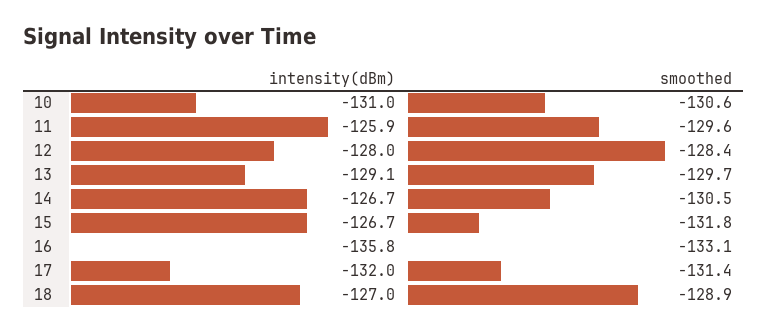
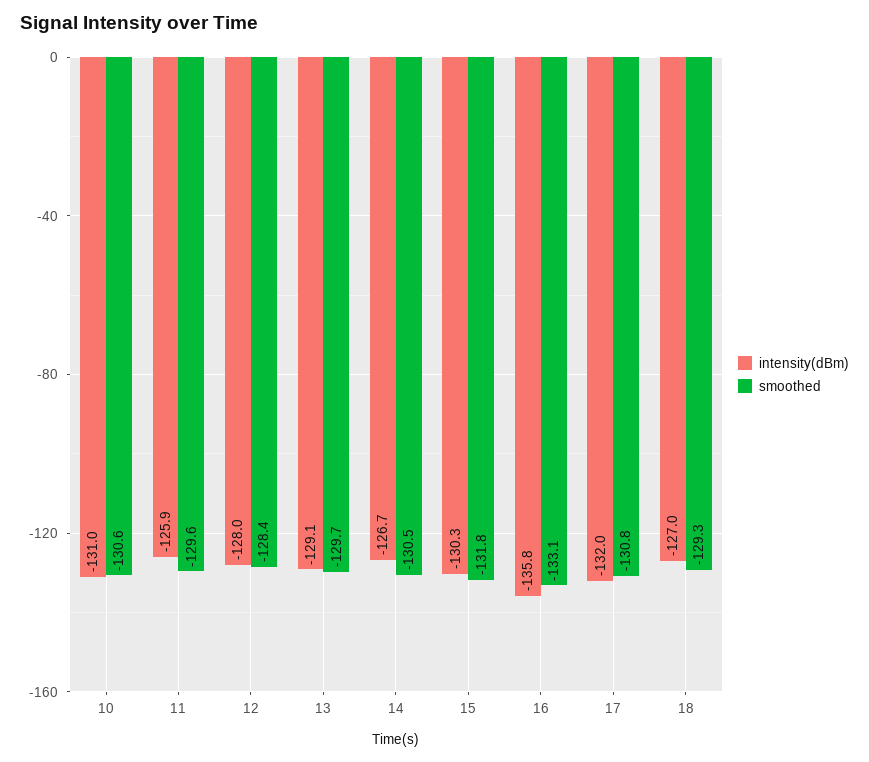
intensity(dBm), 15: -126.7 -> -130.3
smoothed, 17: -131.4 -> -130.8
smoothed, 18: -128.9 -> -129.3

